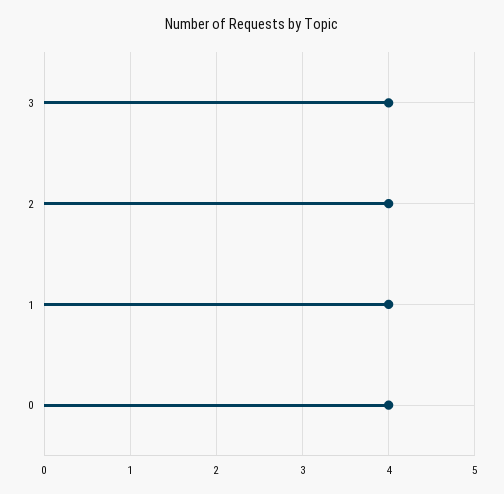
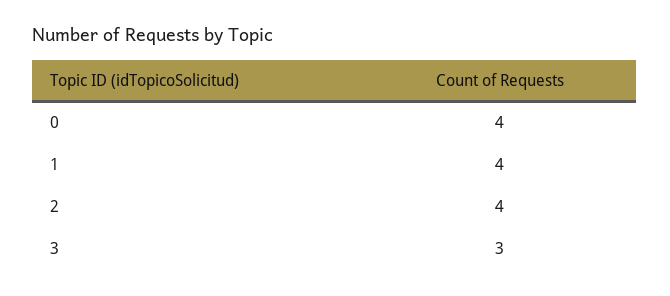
3: 4 -> 3

